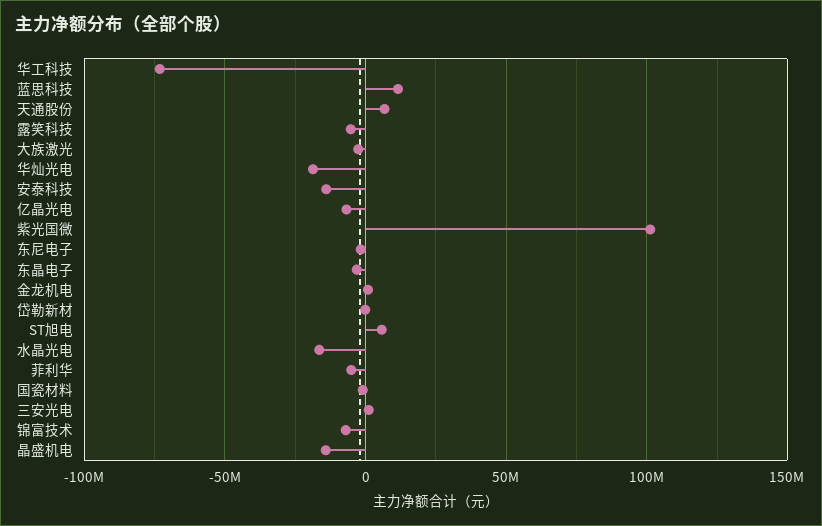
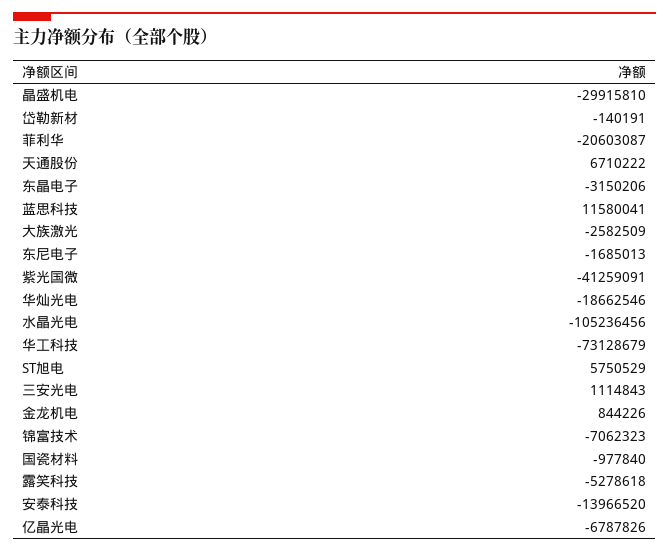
紫光国微: 100000000 -> -41259091
水晶光电: -15000000 -> -105236456
菲利华: -5000000 -> -20603087
晶盛机电: -15000000 -> -29915810

